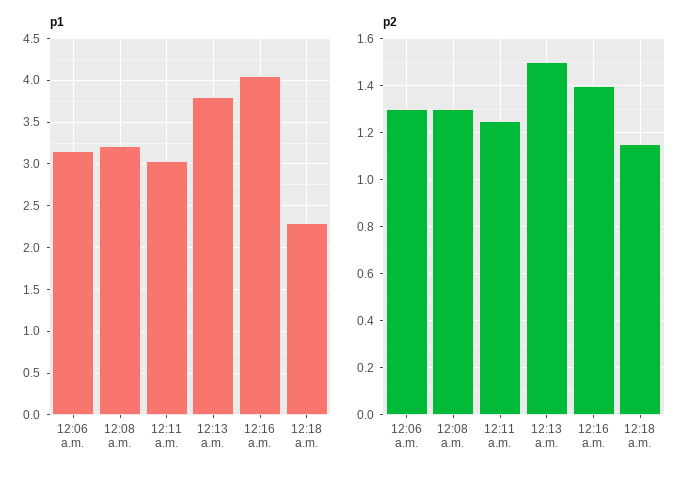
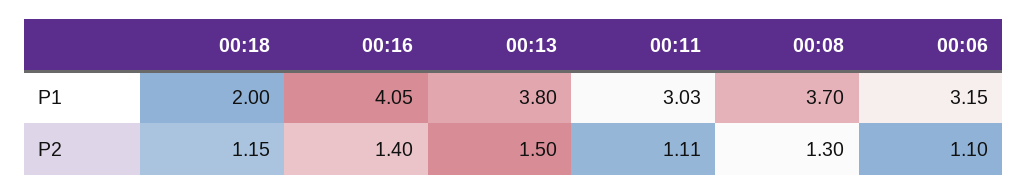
p1, 12:08 a.m.: 3.2 -> 3.7
p1, 12:18 a.m.: 2.3 -> 2
p2, 12:06 a.m.: 1.3 -> 1.1
p2, 12:11 a.m.: 1.25 -> 1.11

